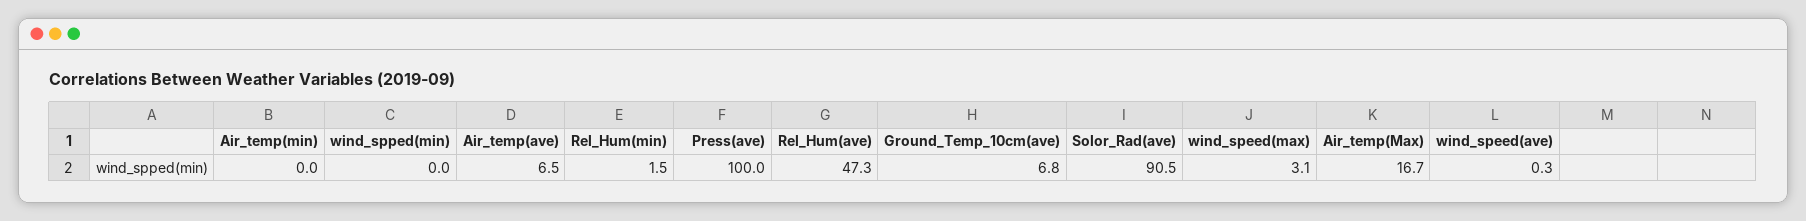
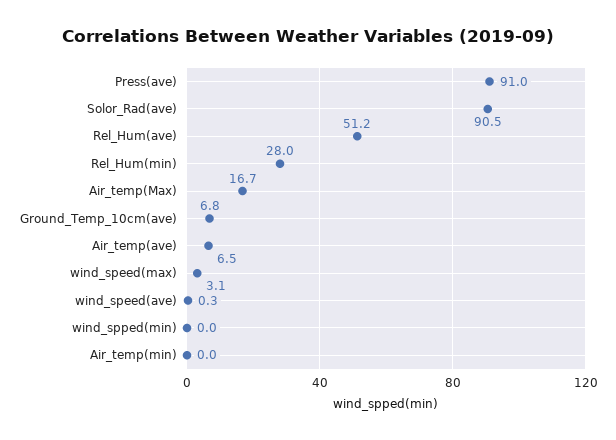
Rel_Hum(min): 1.5 -> 28
Press(ave): 100 -> 91
Rel_Hum(ave): 47.3 -> 51.2

